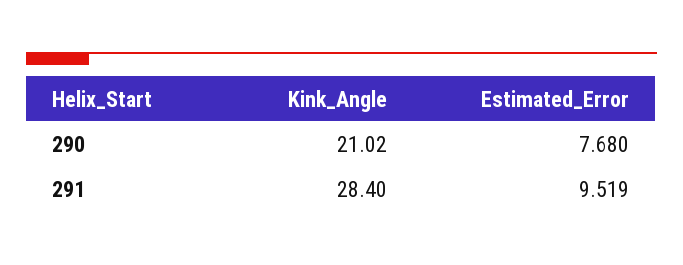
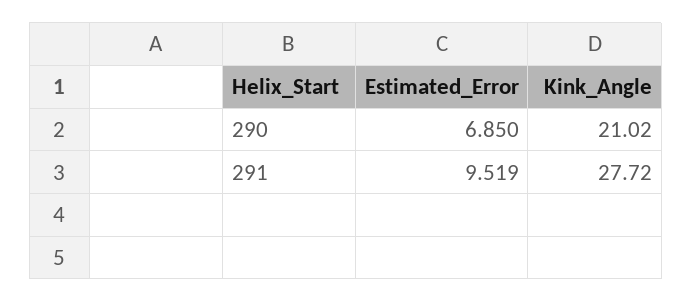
Estimated_Error, 290: 7.68 -> 6.85
Kink_Angle, 291: 28.4 -> 27.72

